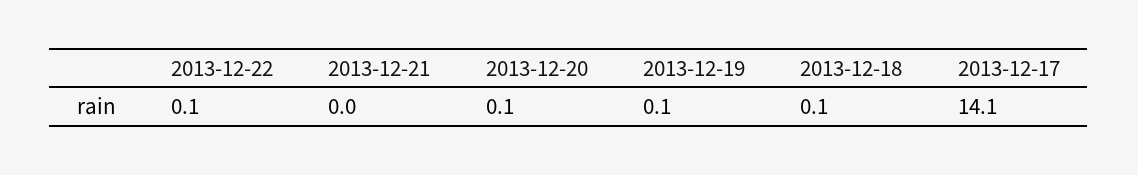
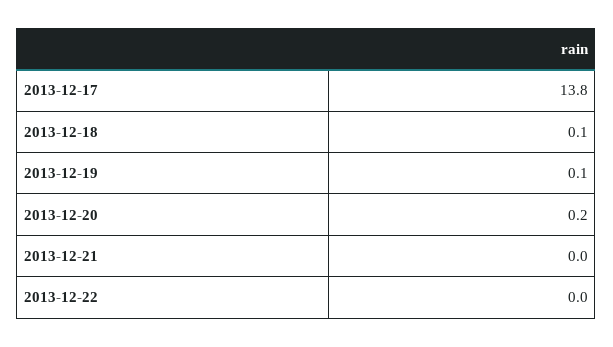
2013-12-22: 0.1 -> 0
2013-12-20: 0.1 -> 0.2
2013-12-17: 14.1 -> 13.8

